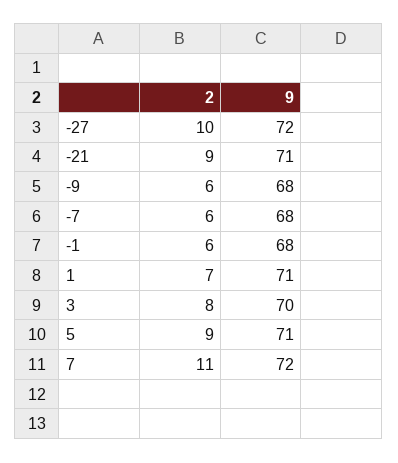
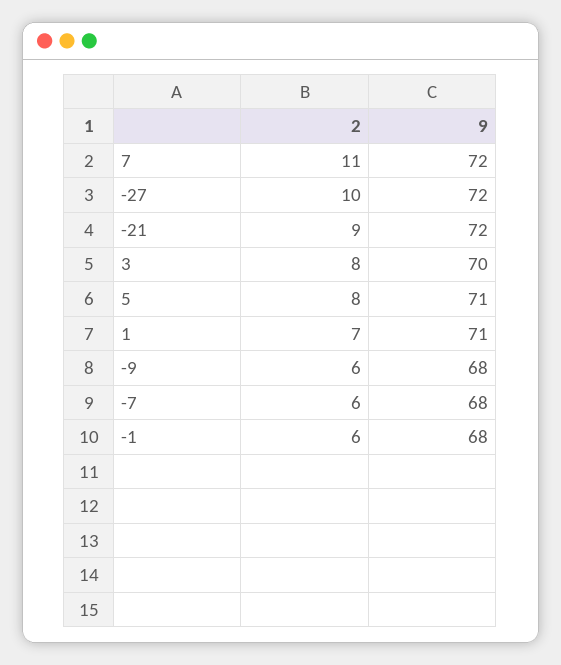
9, -21: 71 -> 72
2, 5: 9 -> 8

